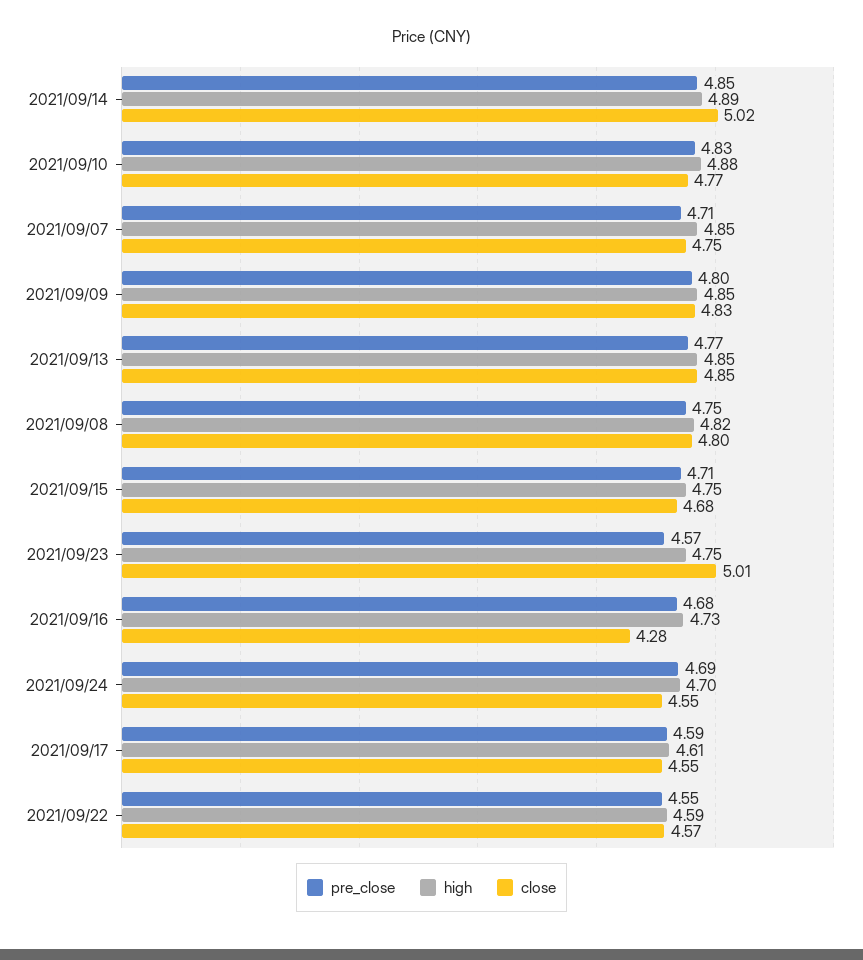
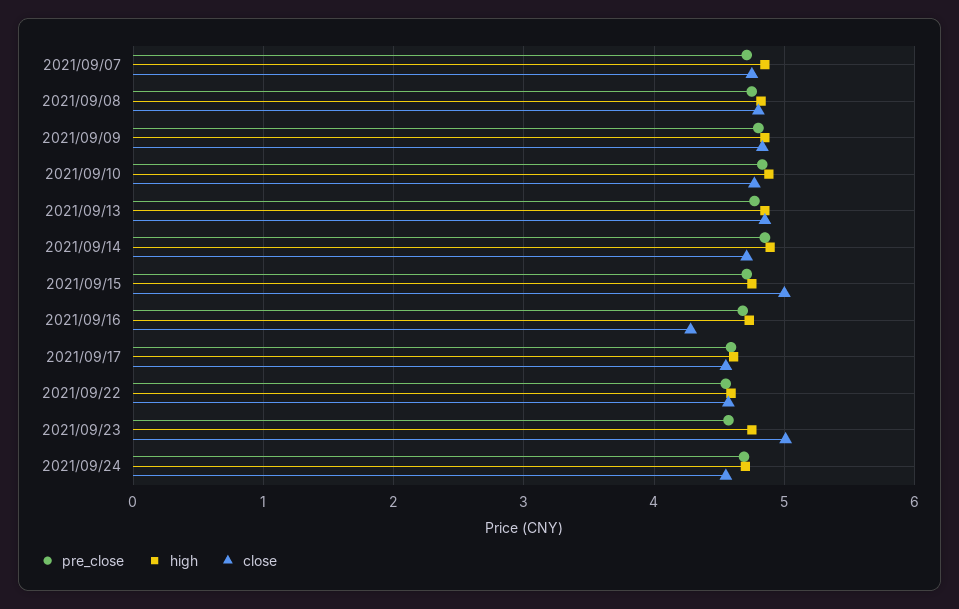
close, 2021/09/14: 5.02 -> 4.7
close, 2021/09/15: 4.68 -> 5

